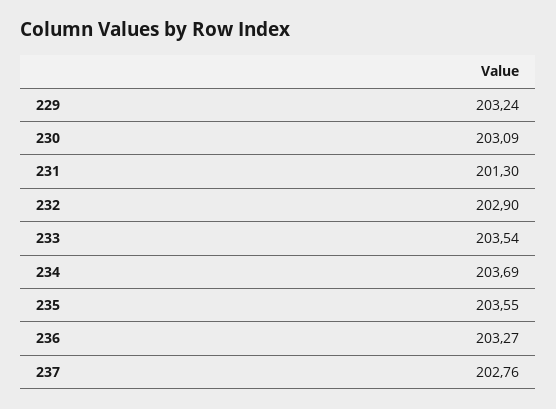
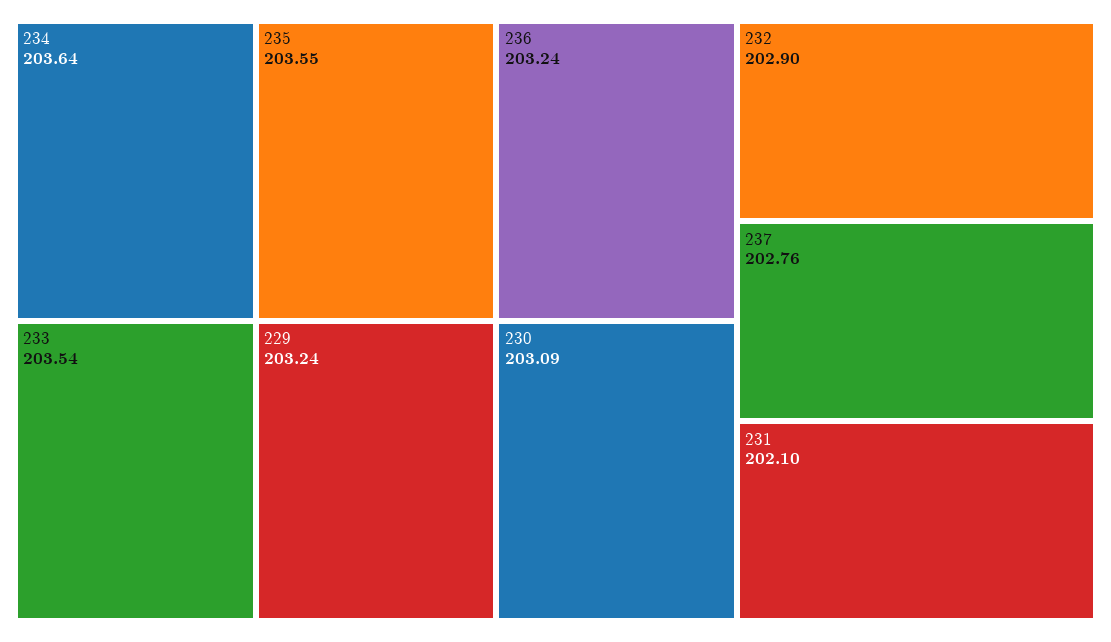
231: 201.3 -> 202.1
234: 203.69 -> 203.64
236: 203.27 -> 203.24

